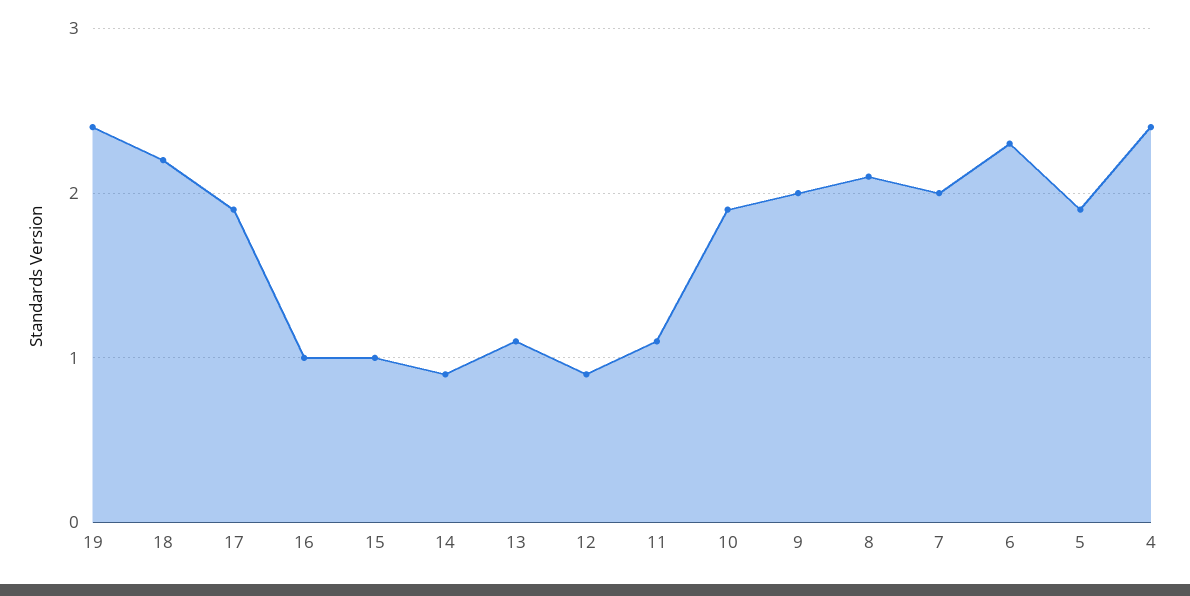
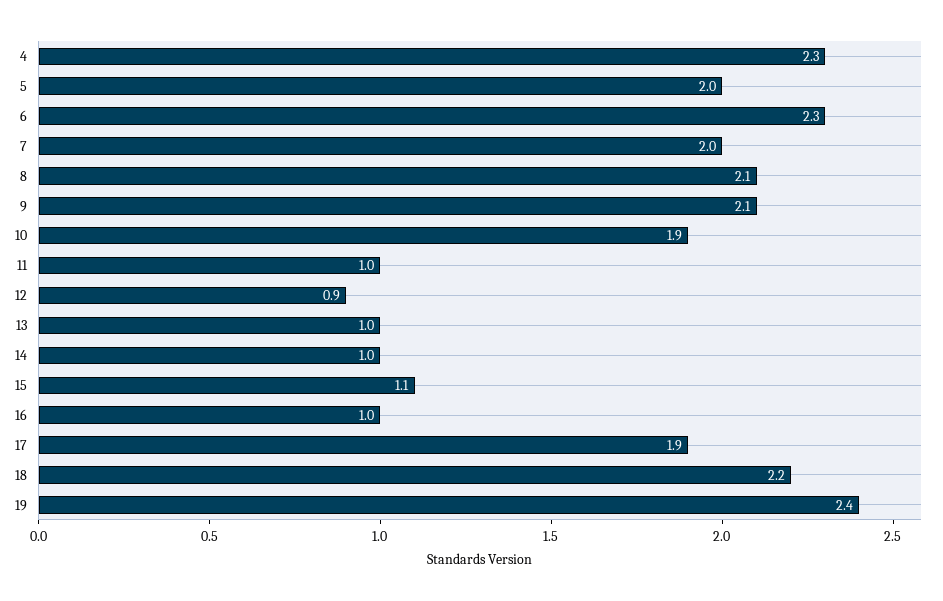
15: 1 -> 1.1
14: 0.9 -> 1
13: 1.1 -> 1
11: 1.1 -> 1
9: 2 -> 2.1
5: 1.9 -> 2
4: 2.4 -> 2.3

